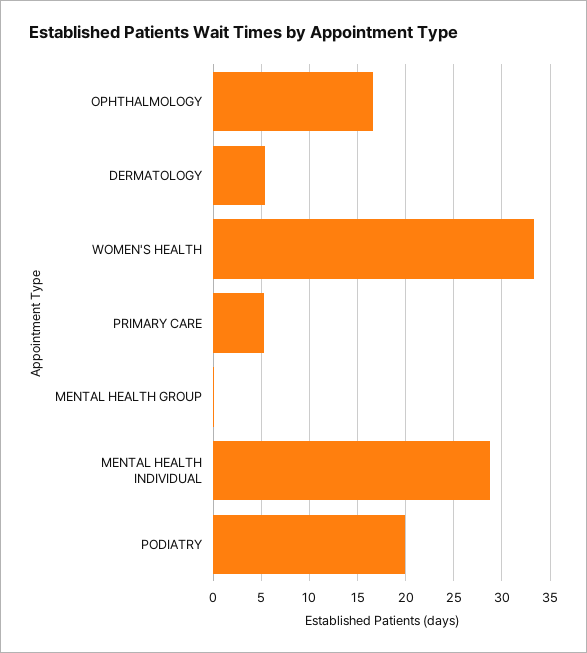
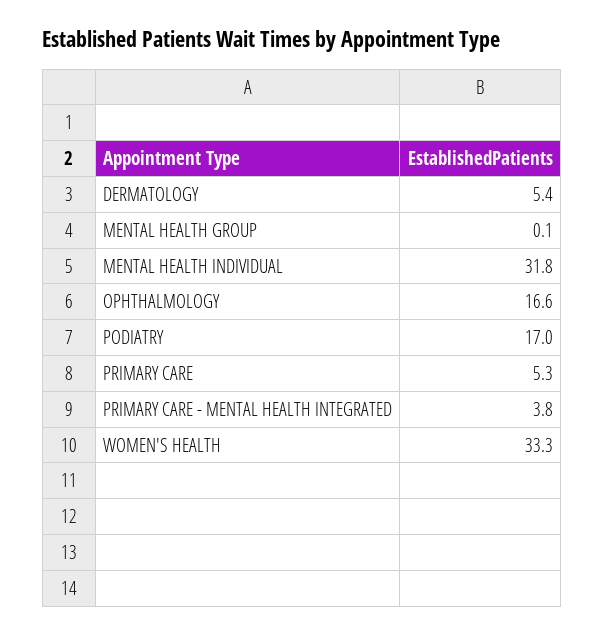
MENTAL HEALTH INDIVIDUAL: 29 -> 31.8
PODIATRY: 20 -> 17
PRIMARY CARE - MENTAL HEALTH INTEGRATED: none -> 3.8

